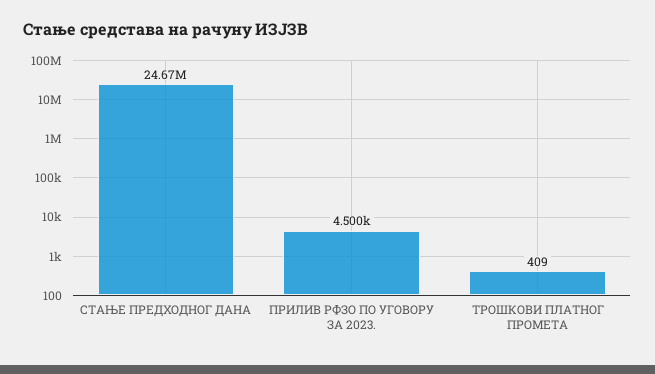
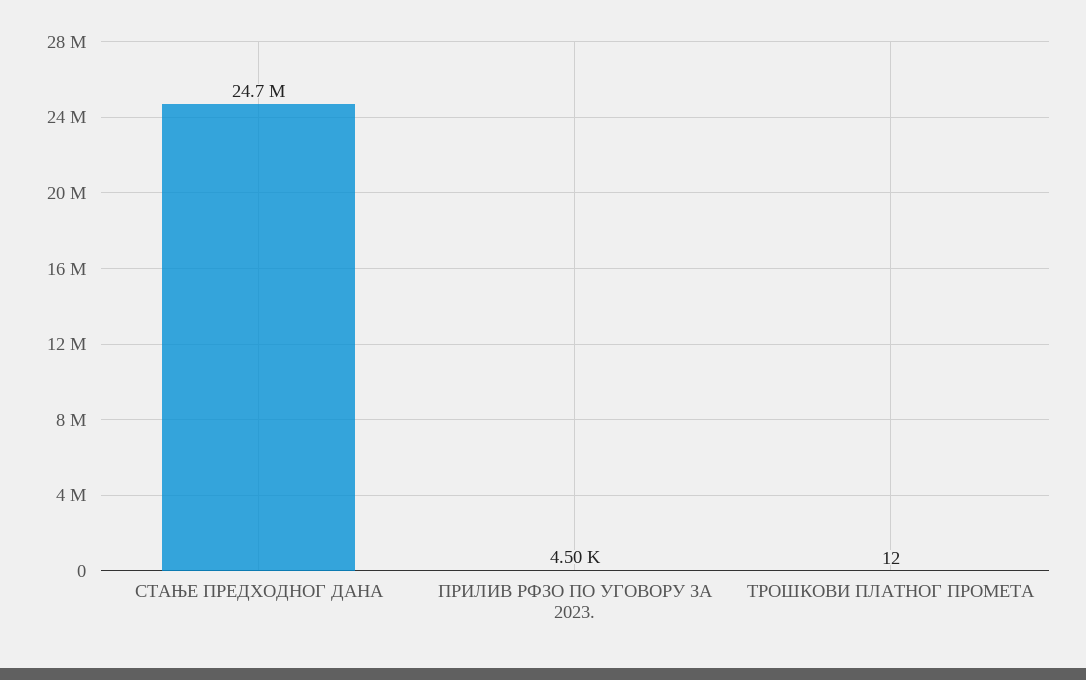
ТРОШКОВИ ПЛАТНОГ ПРОМЕТА: 409 -> 12

